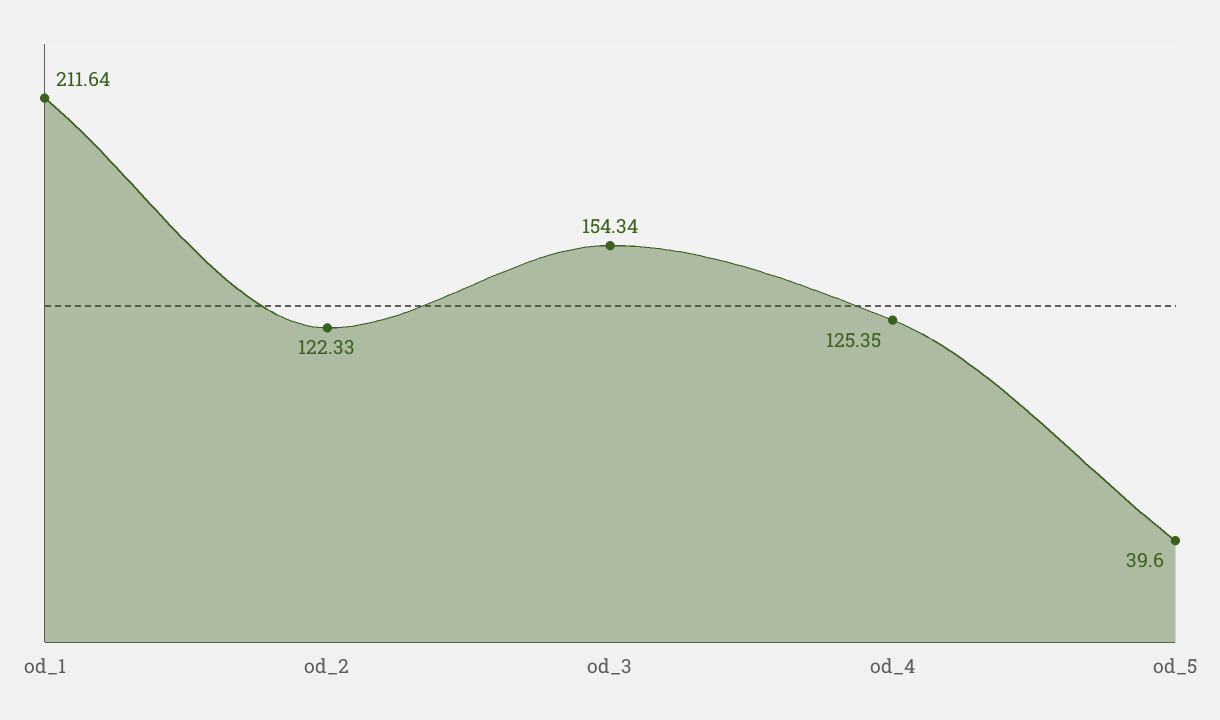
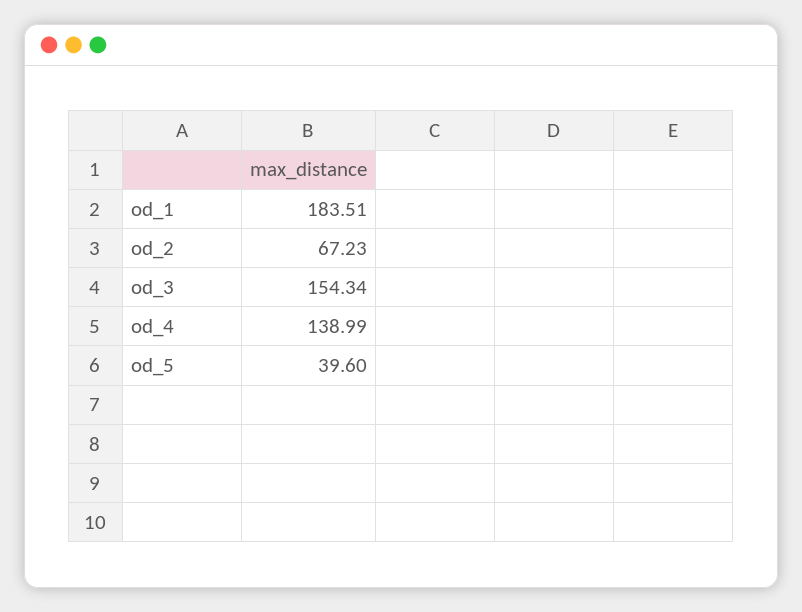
od_1: 211.64 -> 183.51
od_2: 122.33 -> 67.23
od_4: 125.35 -> 138.99

